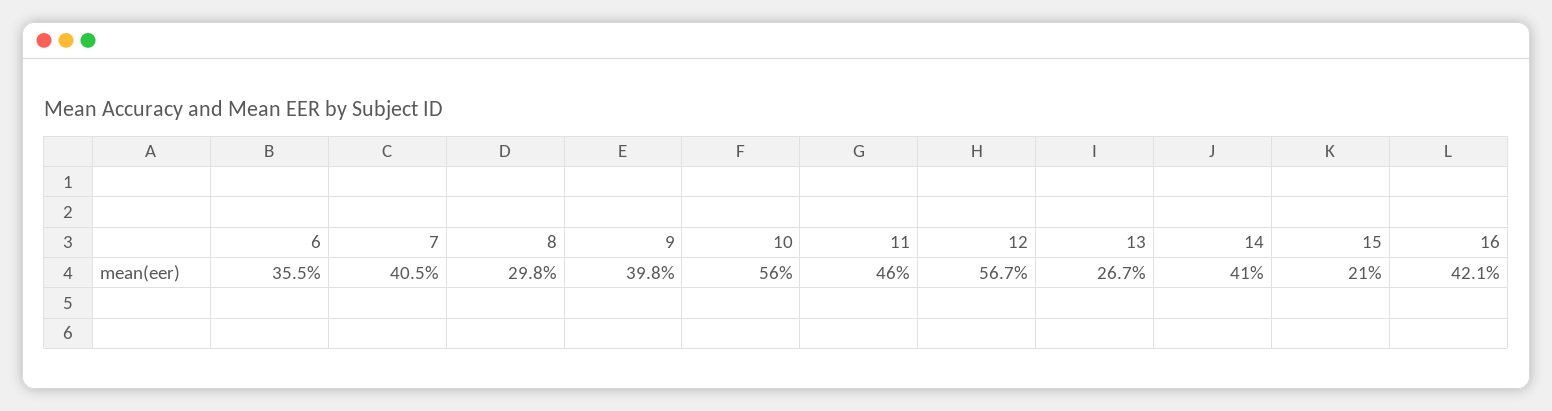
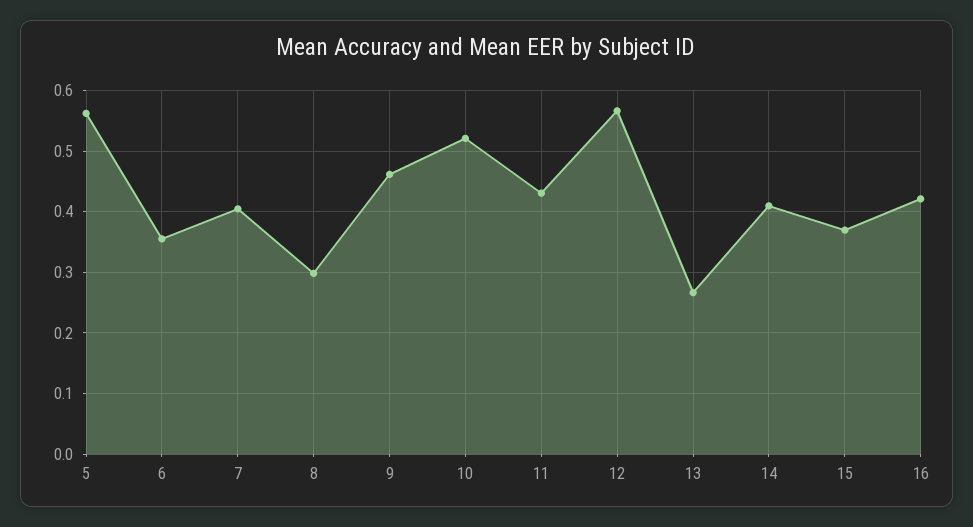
9: 0.398 -> 0.46
10: 0.56 -> 0.52
11: 0.46 -> 0.43
15: 0.21 -> 0.37
5: none -> 0.56

